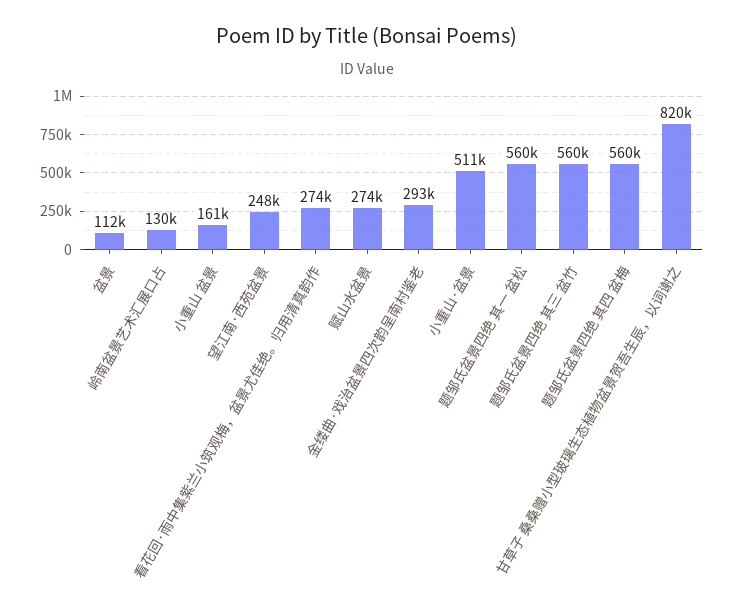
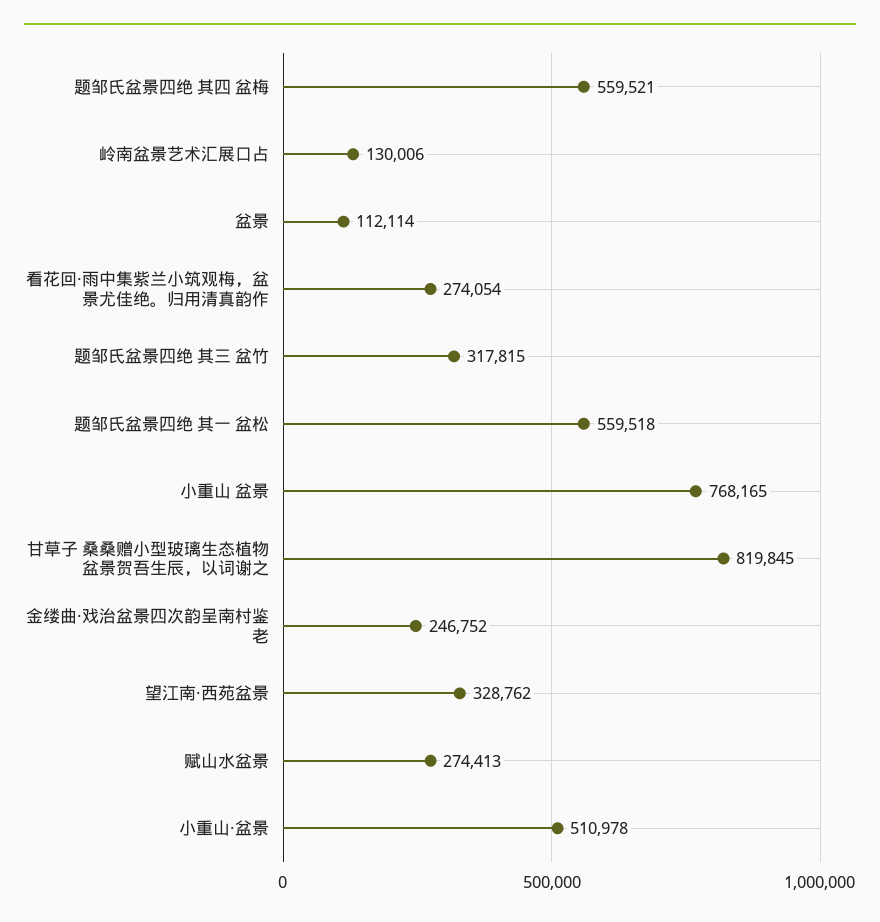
小重山 盆景: 161000 -> 768165
望江南·西苑盆景: 248000 -> 328762
金缕曲·戏治盆景四次韵呈南村鉴老: 293000 -> 246752
题邹氏盆景四绝 其三 盆竹: 560000 -> 317815

